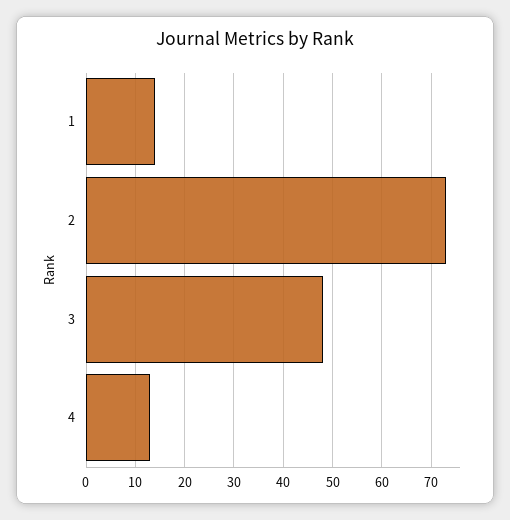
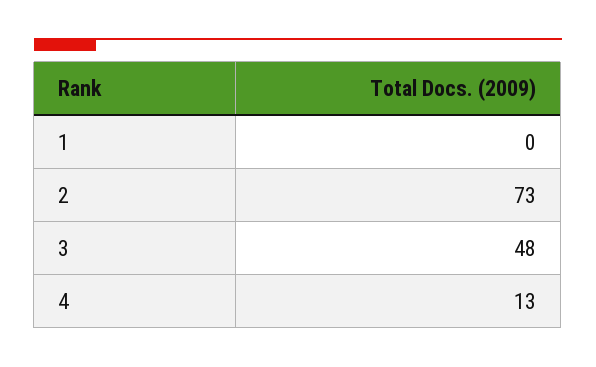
1: 15 -> 0

